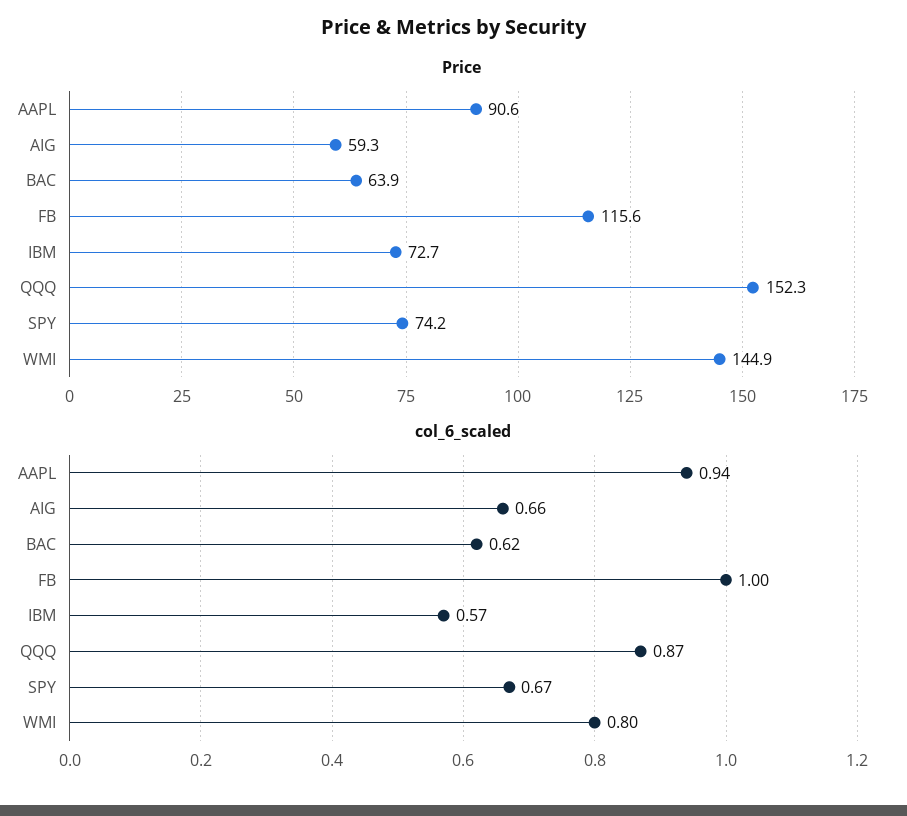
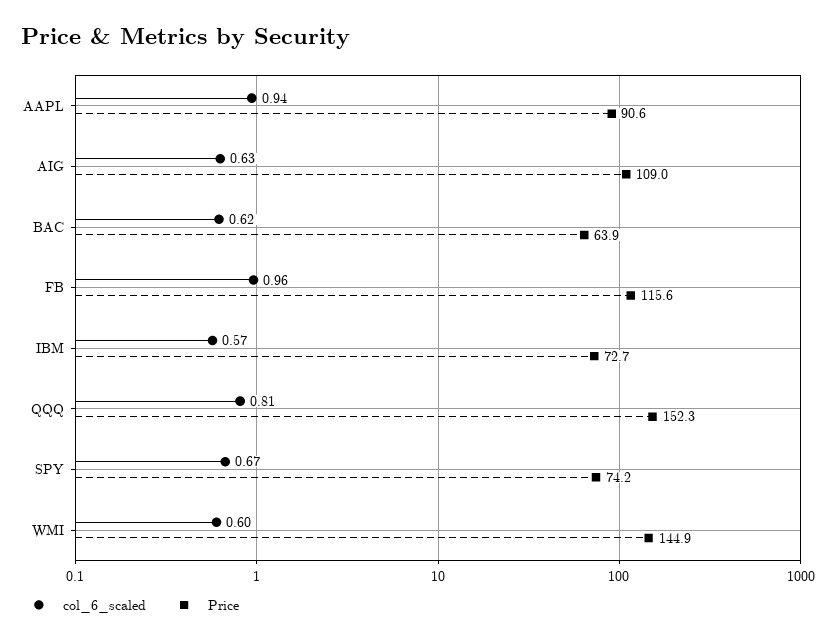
Price, AIG: 59.3 -> 109
col_6_scaled, AIG: 0.66 -> 0.63
col_6_scaled, FB: 1 -> 0.96
col_6_scaled, QQQ: 0.87 -> 0.81
col_6_scaled, WMI: 0.8 -> 0.6

